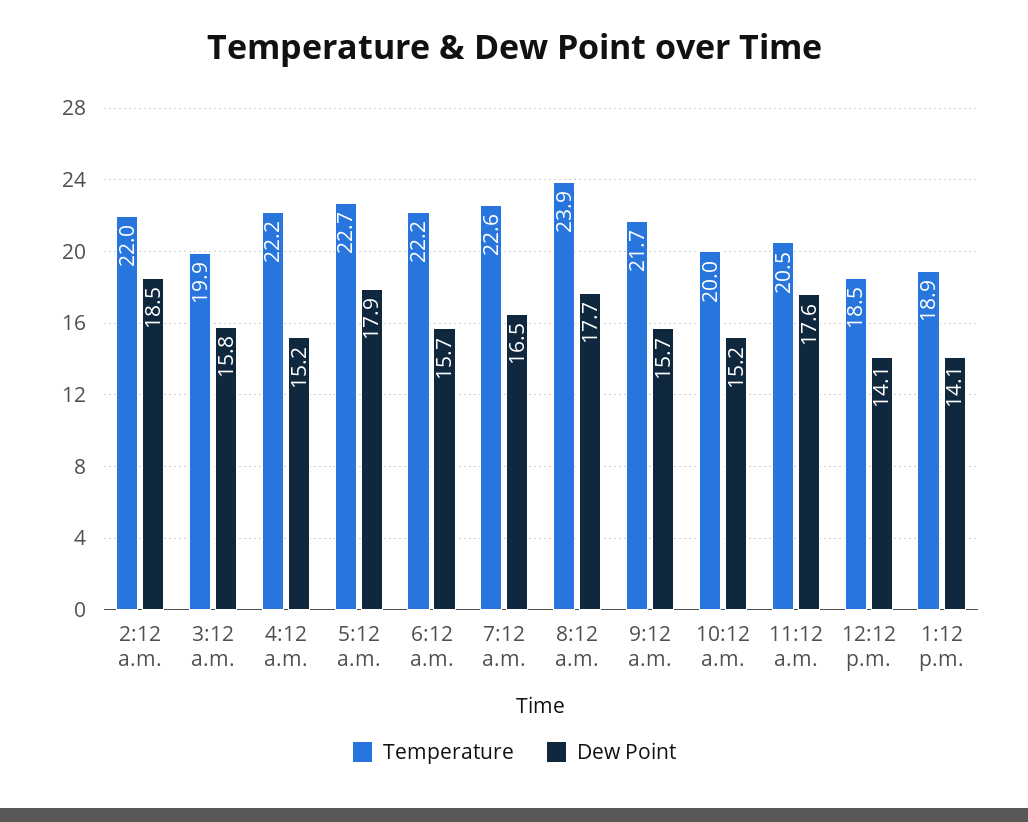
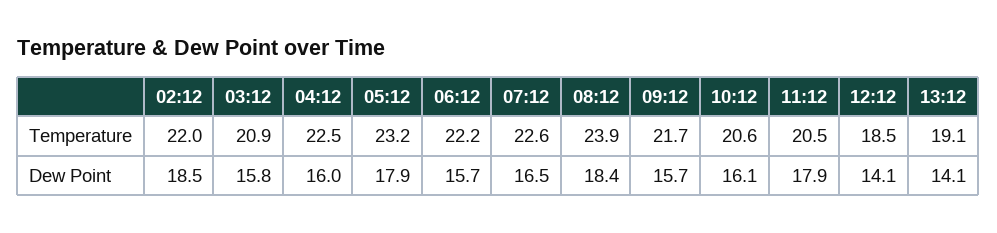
Temperature, 3:12 a.m.: 19.9 -> 20.9
Temperature, 4:12 a.m.: 22.2 -> 22.5
Dew Point, 4:12 a.m.: 15.2 -> 16
Temperature, 5:12 a.m.: 22.7 -> 23.2
Dew Point, 8:12 a.m.: 17.7 -> 18.4
Temperature, 10:12 a.m.: 20 -> 20.6
Dew Point, 10:12 a.m.: 15.2 -> 16.1
Dew Point, 11:12 a.m.: 17.6 -> 17.9
Temperature, 1:12 p.m.: 18.9 -> 19.1

